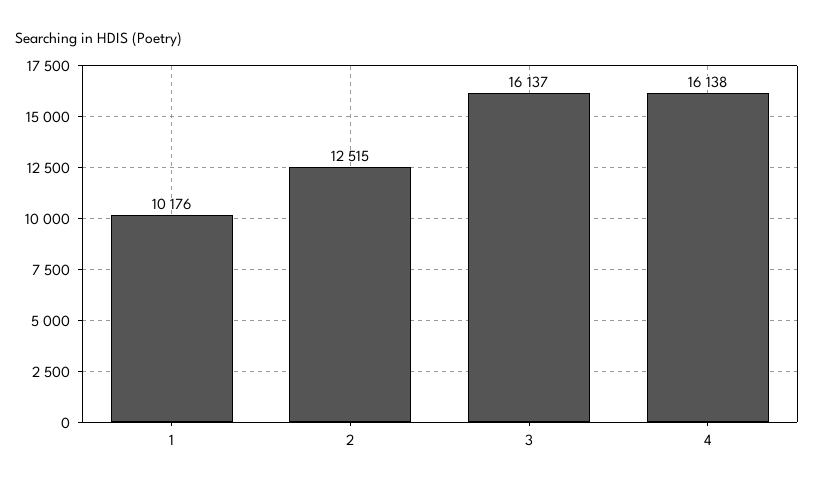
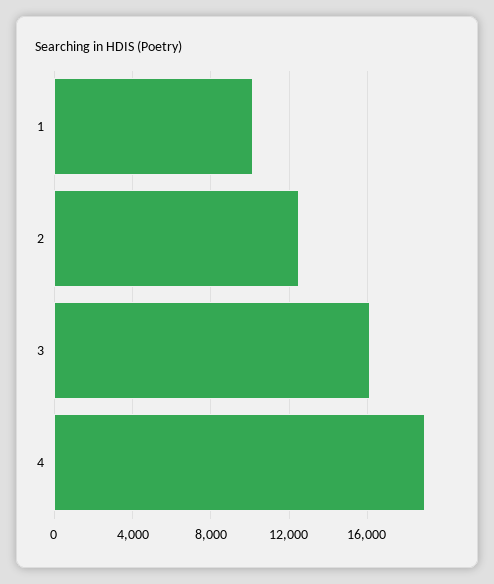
4: 16138 -> 19000

